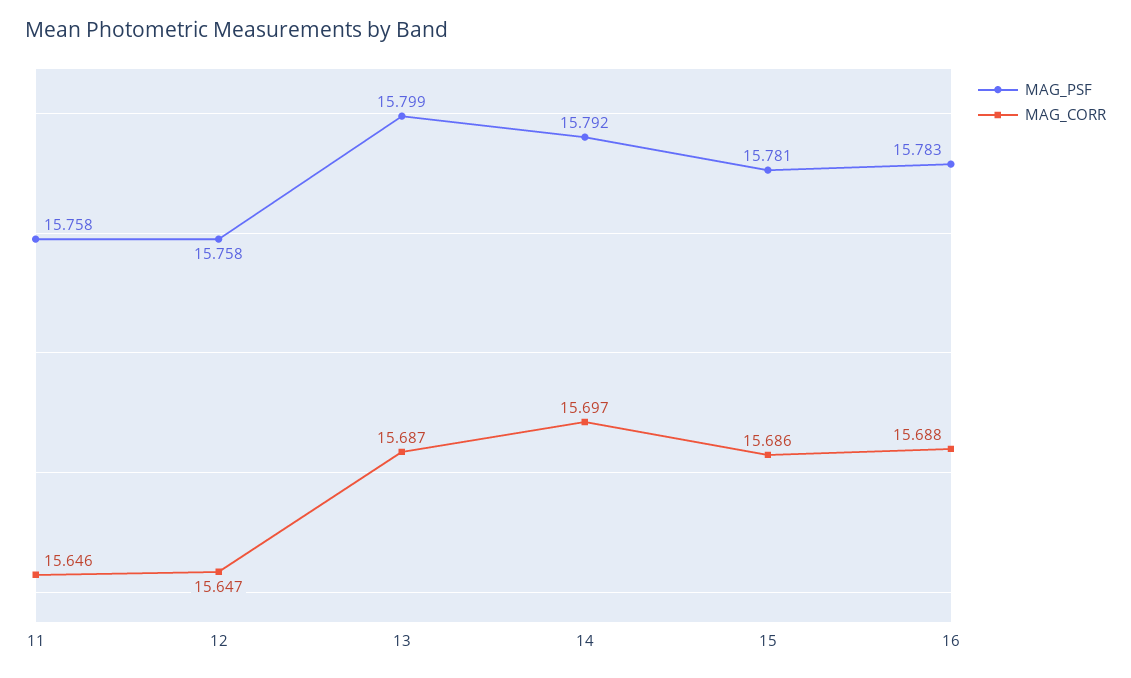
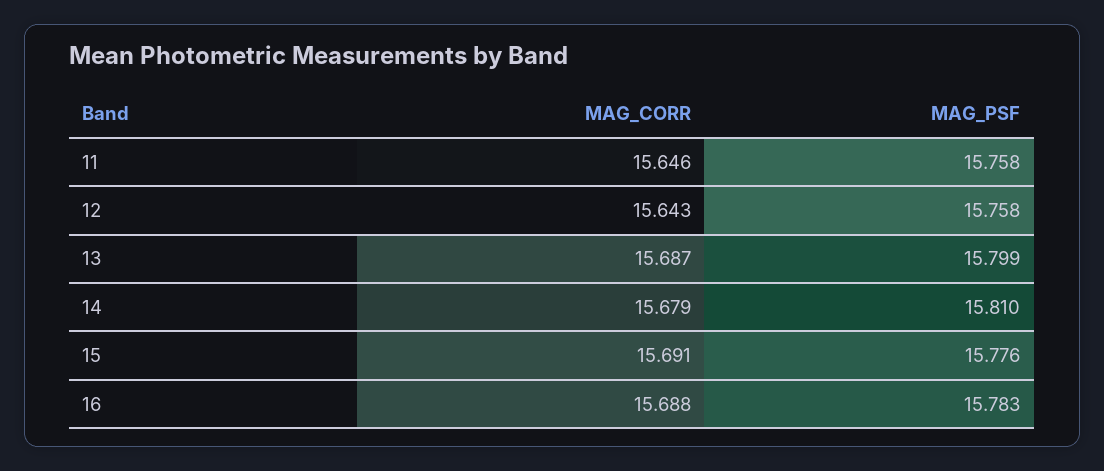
MAG_CORR, 12: 15.647 -> 15.643
MAG_PSF, 14: 15.792 -> 15.81
MAG_CORR, 14: 15.697 -> 15.679
MAG_PSF, 15: 15.781 -> 15.776
MAG_CORR, 15: 15.686 -> 15.691

